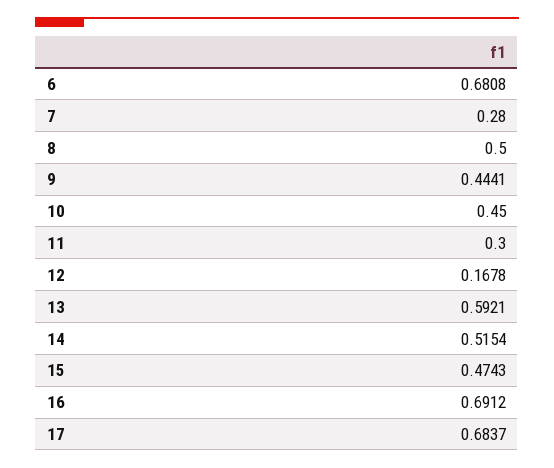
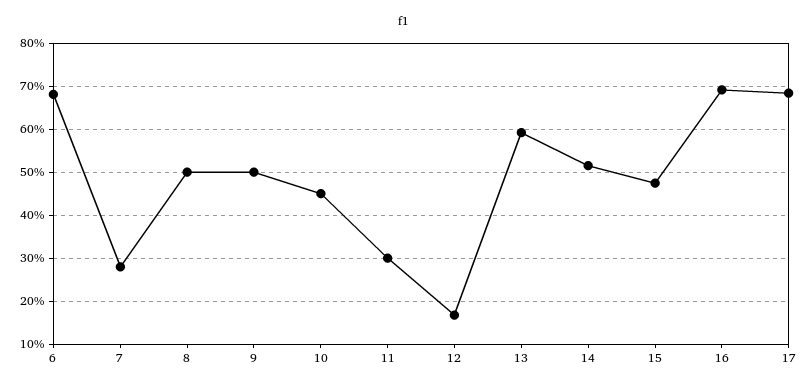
9: 0.4441 -> 0.5

